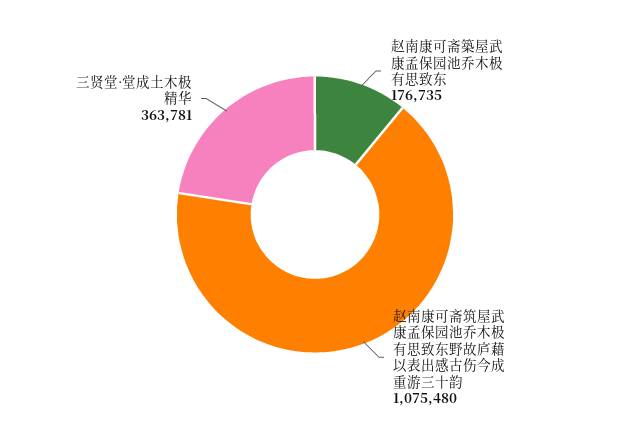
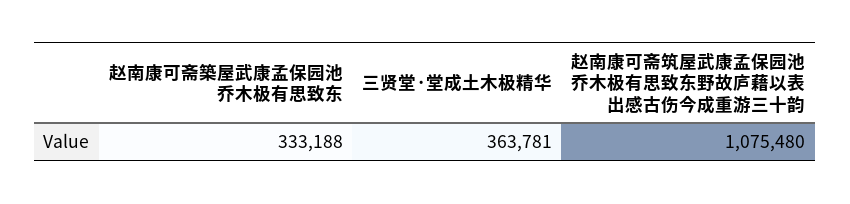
赵南康可斋築屋武康孟保园池乔木极有思致东: 176735 -> 333188

